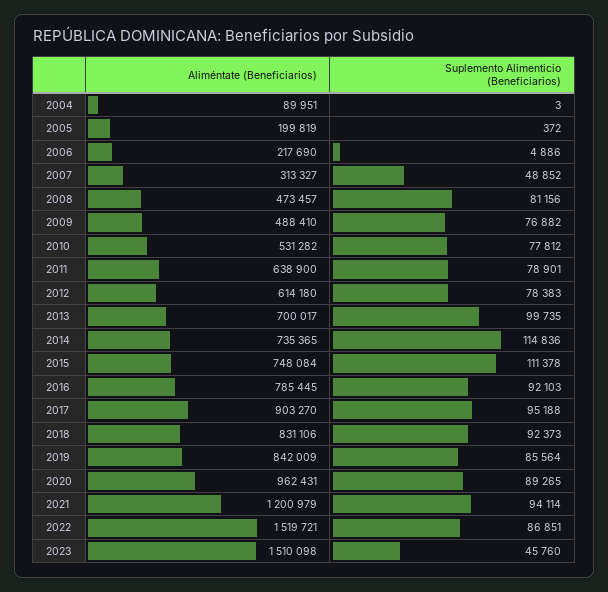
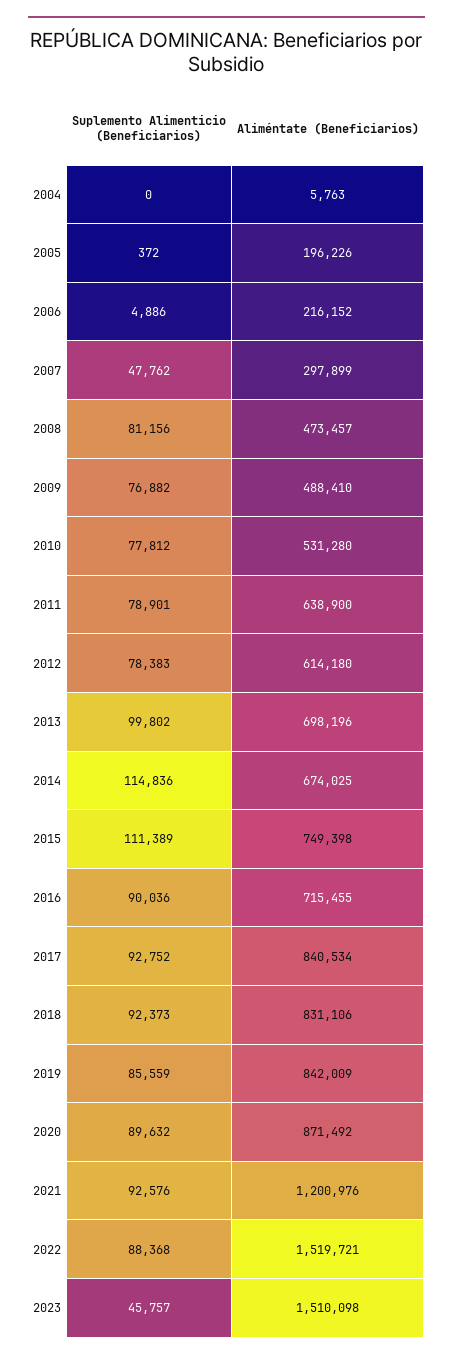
Aliméntate (Beneficiarios), 2004: 89951 -> 5763
Suplemento Alimenticio (Beneficiarios), 2004: 3 -> 0
Aliméntate (Beneficiarios), 2005: 199819 -> 196226
Aliméntate (Beneficiarios), 2006: 217690 -> 216152
Aliméntate (Beneficiarios), 2007: 313327 -> 297899
Suplemento Alimenticio (Beneficiarios), 2007: 48852 -> 47762
Aliméntate (Beneficiarios), 2010: 531282 -> 531280
Aliméntate (Beneficiarios), 2013: 700017 -> 698196
Suplemento Alimenticio (Beneficiarios), 2013: 99735 -> 99802
Aliméntate (Beneficiarios), 2014: 735365 -> 674025
Aliméntate (Beneficiarios), 2015: 748084 -> 749398
Suplemento Alimenticio (Beneficiarios), 2015: 111378 -> 111389
Aliméntate (Beneficiarios), 2016: 785445 -> 715455
Suplemento Alimenticio (Beneficiarios), 2016: 92103 -> 90036
Aliméntate (Beneficiarios), 2017: 903270 -> 840534
Suplemento Alimenticio (Beneficiarios), 2017: 95188 -> 92752
Suplemento Alimenticio (Beneficiarios), 2019: 85564 -> 85559
Aliméntate (Beneficiarios), 2020: 962431 -> 871492
Suplemento Alimenticio (Beneficiarios), 2020: 89265 -> 89632
Aliméntate (Beneficiarios), 2021: 1200979 -> 1200976
Suplemento Alimenticio (Beneficiarios), 2021: 94114 -> 92576
Suplemento Alimenticio (Beneficiarios), 2022: 86851 -> 88368
Suplemento Alimenticio (Beneficiarios), 2023: 45760 -> 45757

